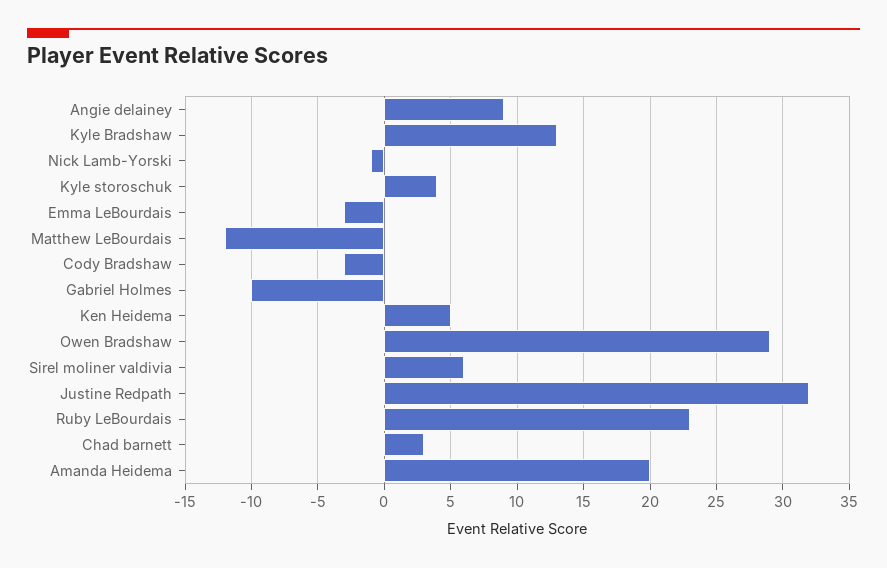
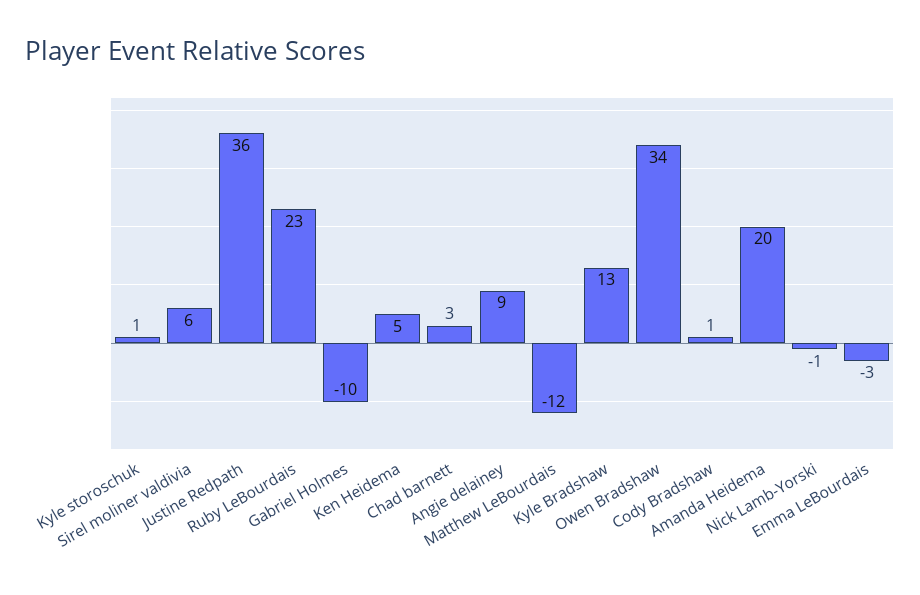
Kyle storoschuk: 4 -> 1
Cody Bradshaw: -3 -> 1
Owen Bradshaw: 29 -> 34
Justine Redpath: 32 -> 36

